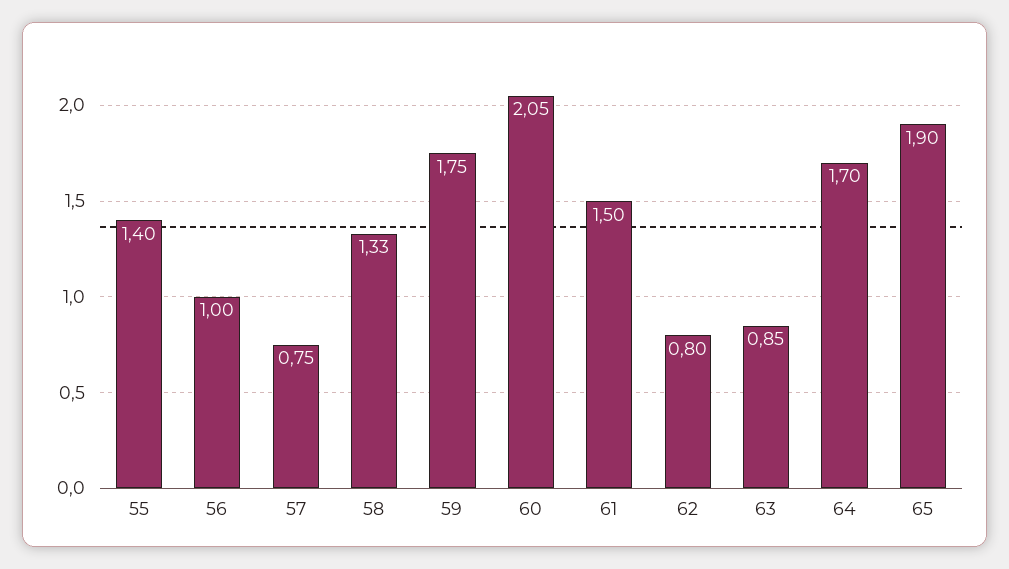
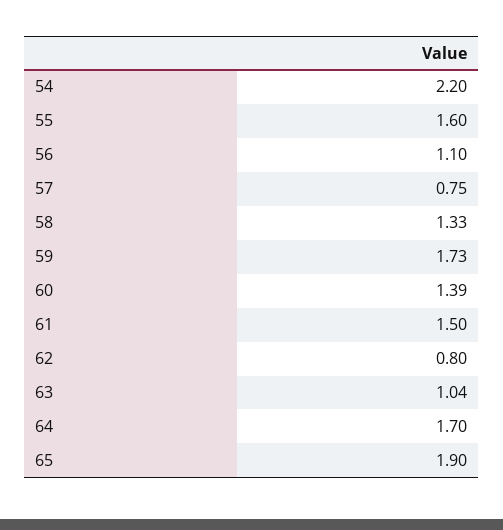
55: 1.4 -> 1.6
56: 1 -> 1.1
59: 1.75 -> 1.73
60: 2.05 -> 1.39
63: 0.85 -> 1.04
54: none -> 2.2

